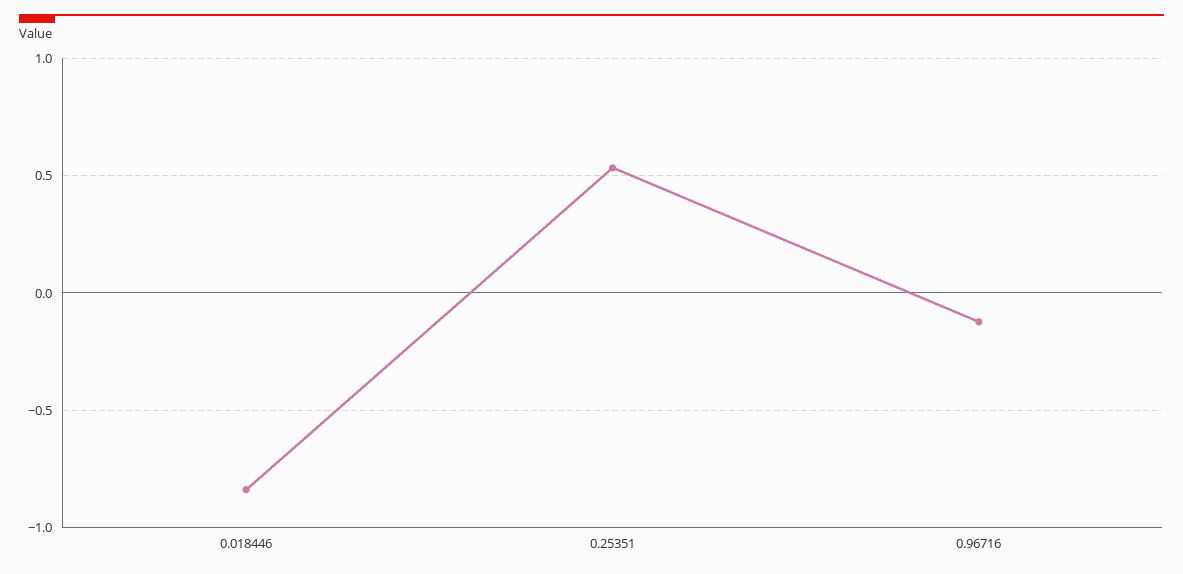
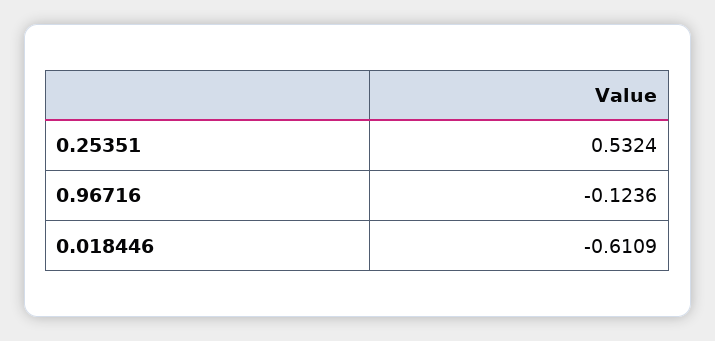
0.018446: -0.85 -> -0.6109

